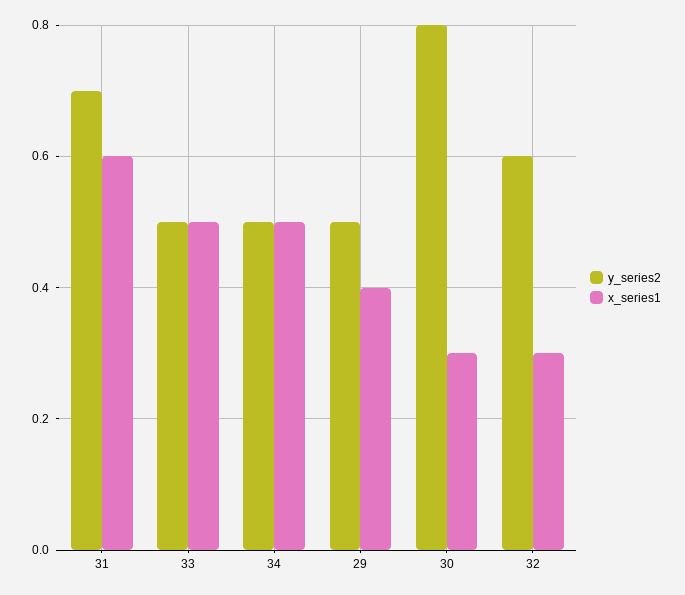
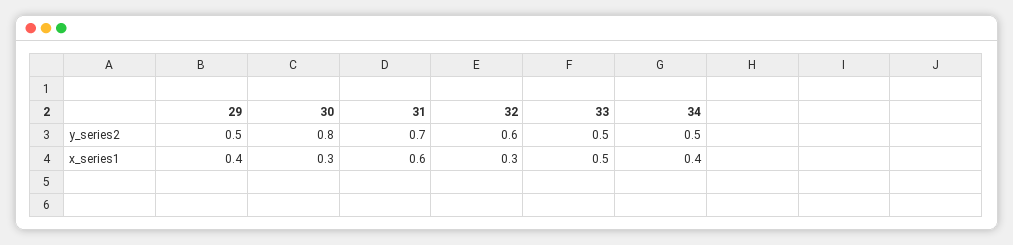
x_series1, 34: 0.5 -> 0.4

